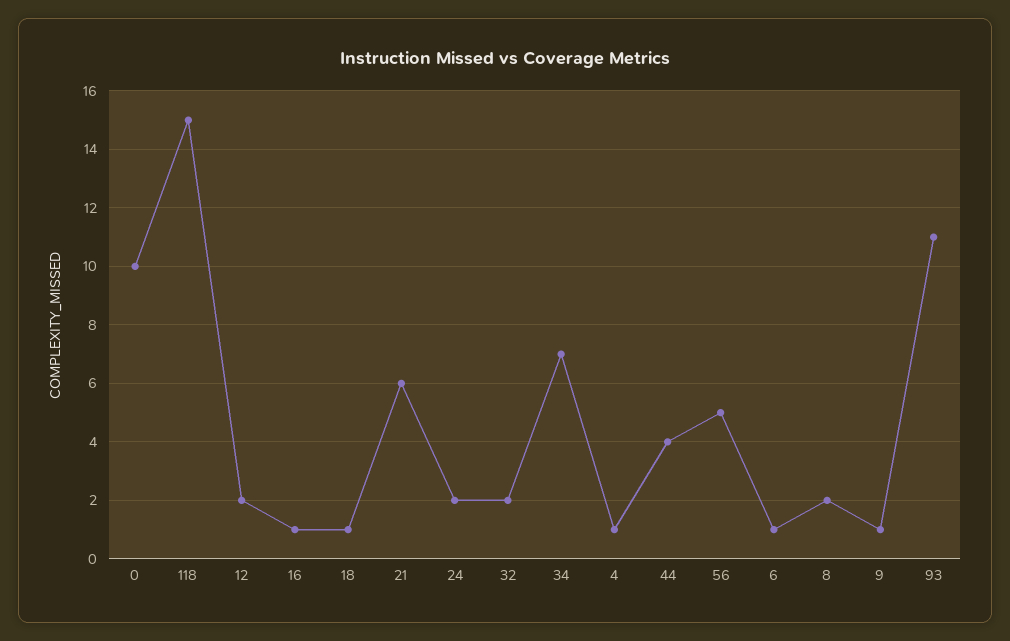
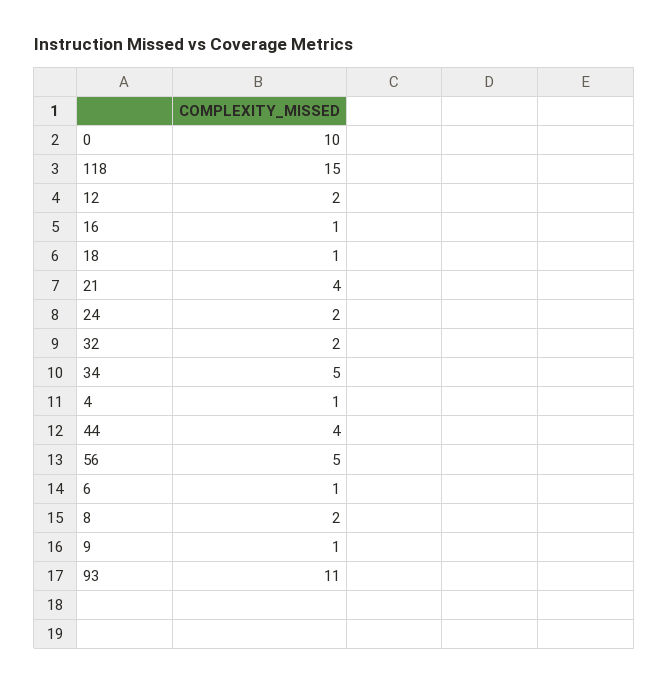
21: 6 -> 4
34: 7 -> 5

